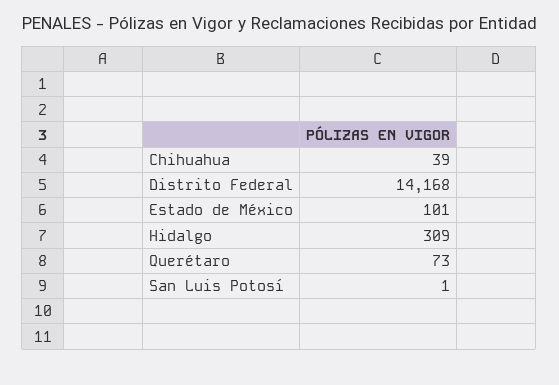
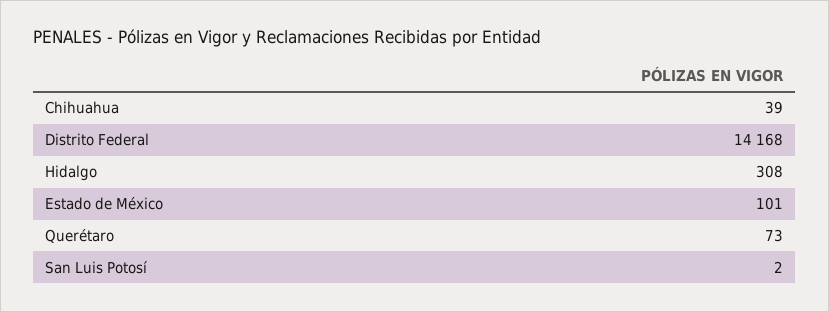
Hidalgo: 309 -> 308
San Luis Potosí: 1 -> 2

